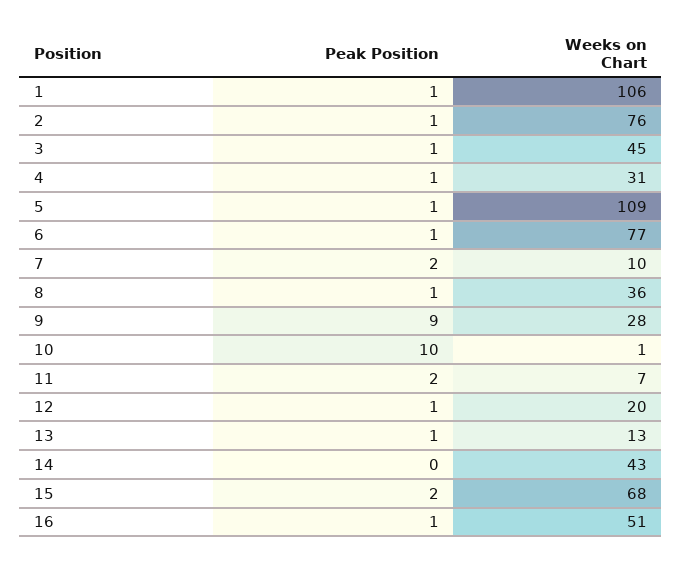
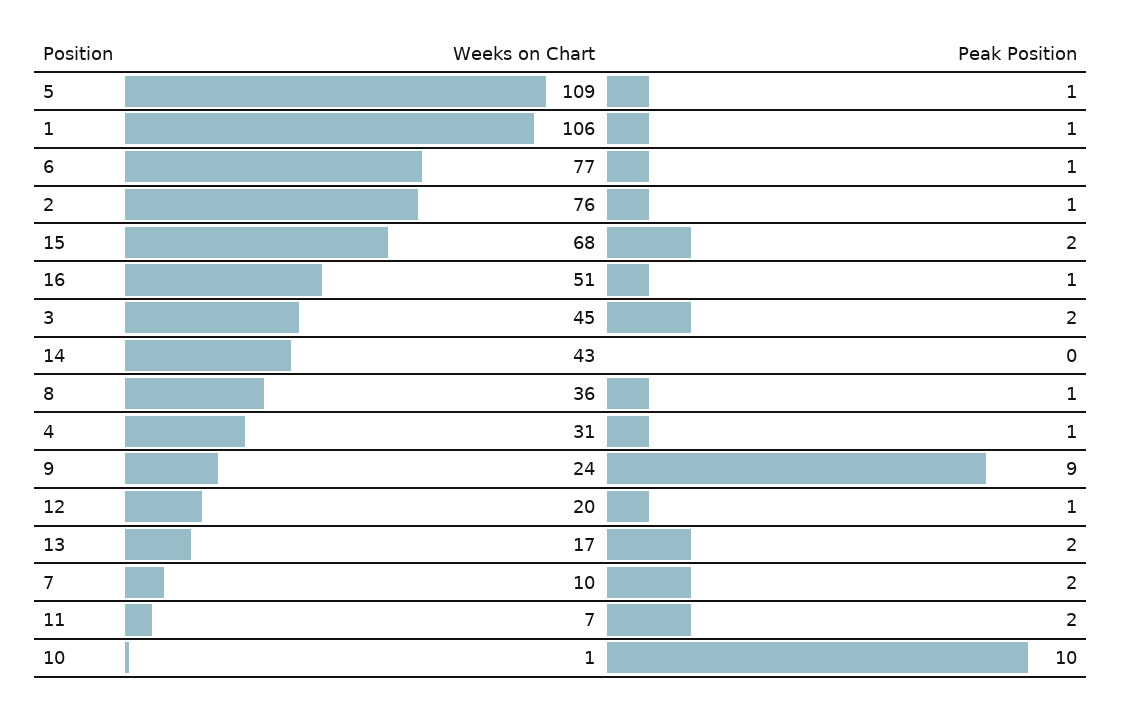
Peak Position, 3: 1 -> 2
Weeks on Chart, 9: 28 -> 24
Peak Position, 13: 1 -> 2
Weeks on Chart, 13: 13 -> 17

